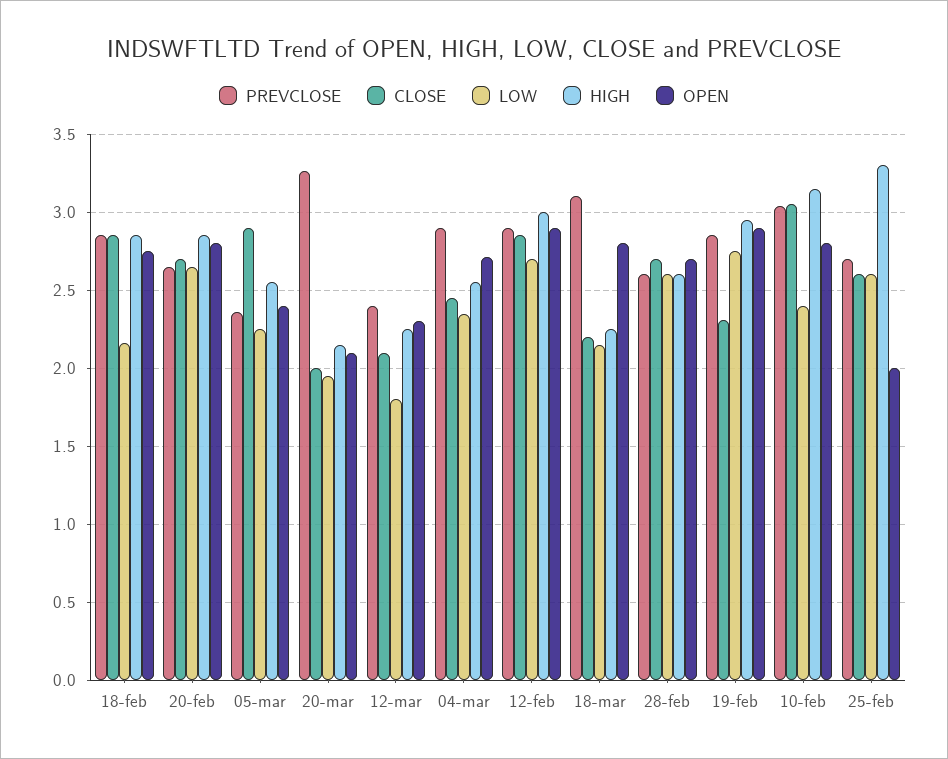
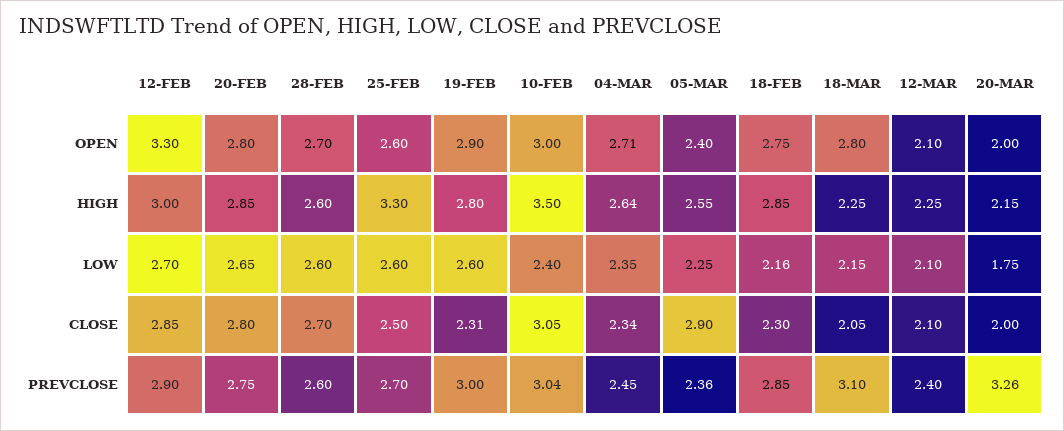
CLOSE, 18-feb: 2.85 -> 2.3
PREVCLOSE, 20-feb: 2.65 -> 2.75
CLOSE, 20-feb: 2.7 -> 2.8
LOW, 20-mar: 1.95 -> 1.75
OPEN, 20-mar: 2.1 -> 2
LOW, 12-mar: 1.8 -> 2.1
OPEN, 12-mar: 2.3 -> 2.1
PREVCLOSE, 04-mar: 2.9 -> 2.45
CLOSE, 04-mar: 2.45 -> 2.34
HIGH, 04-mar: 2.55 -> 2.64
OPEN, 12-feb: 2.9 -> 3.3
CLOSE, 18-mar: 2.2 -> 2.05
PREVCLOSE, 19-feb: 2.85 -> 3
LOW, 19-feb: 2.75 -> 2.6
HIGH, 19-feb: 2.95 -> 2.8
HIGH, 10-feb: 3.15 -> 3.5
OPEN, 10-feb: 2.8 -> 3
CLOSE, 25-feb: 2.6 -> 2.5
OPEN, 25-feb: 2 -> 2.6

